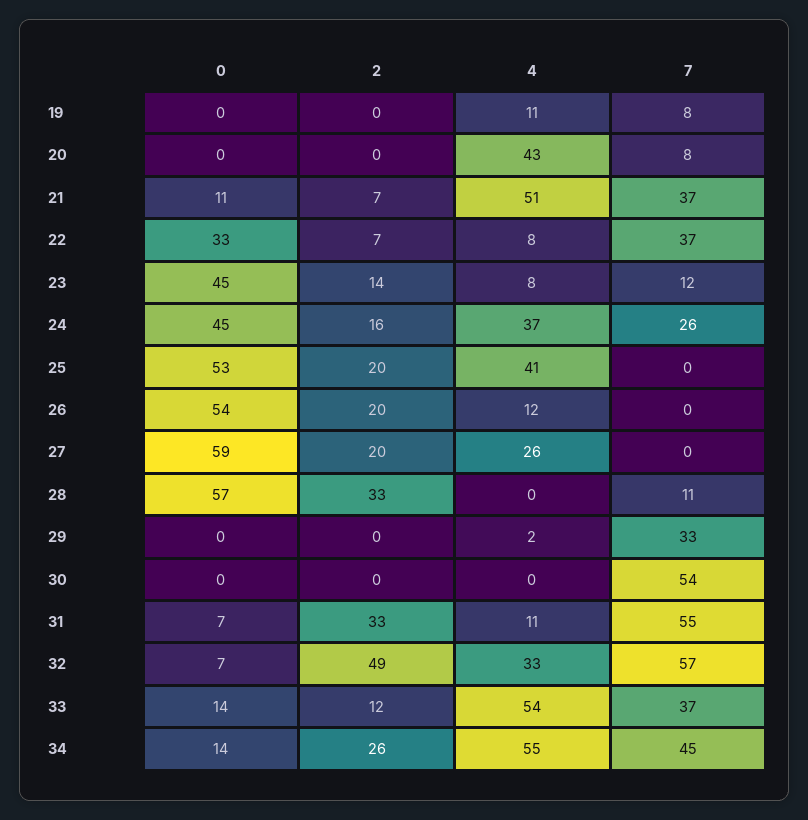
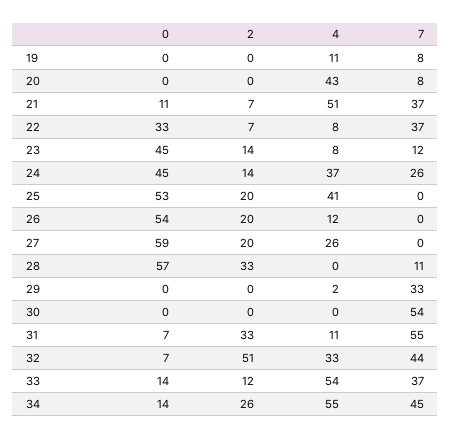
2, 24: 16 -> 14
2, 32: 49 -> 51
7, 32: 57 -> 44

